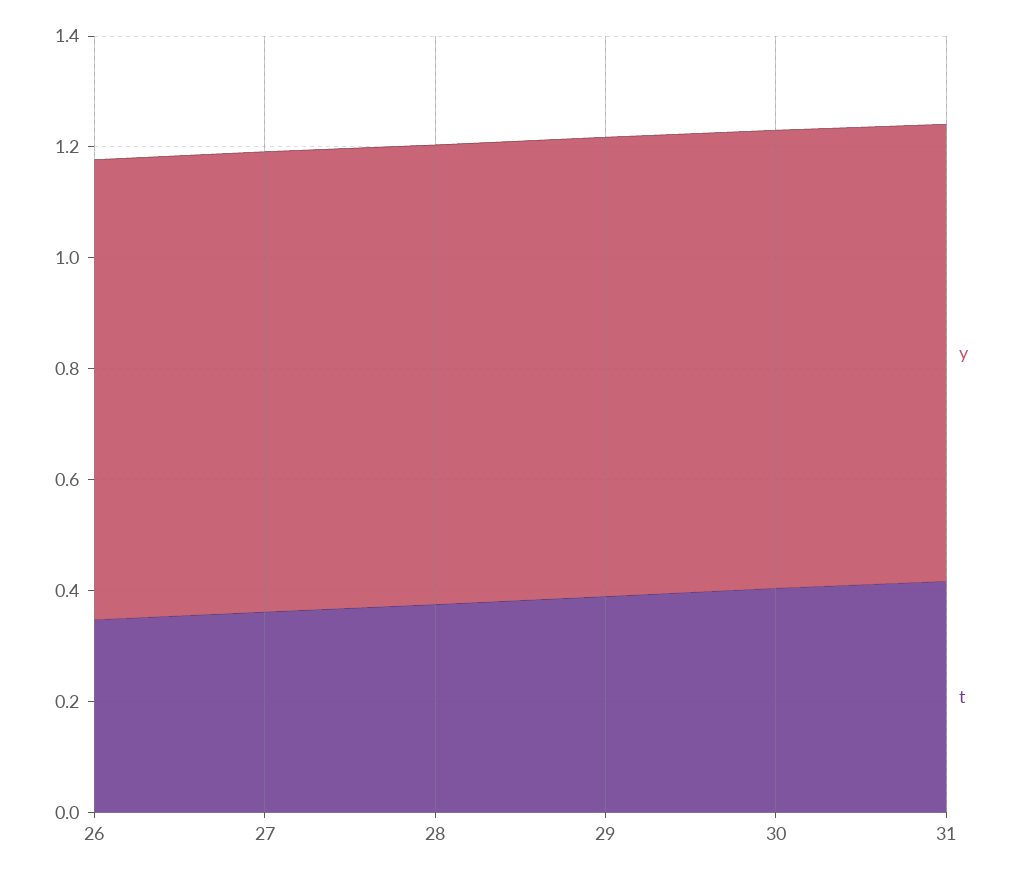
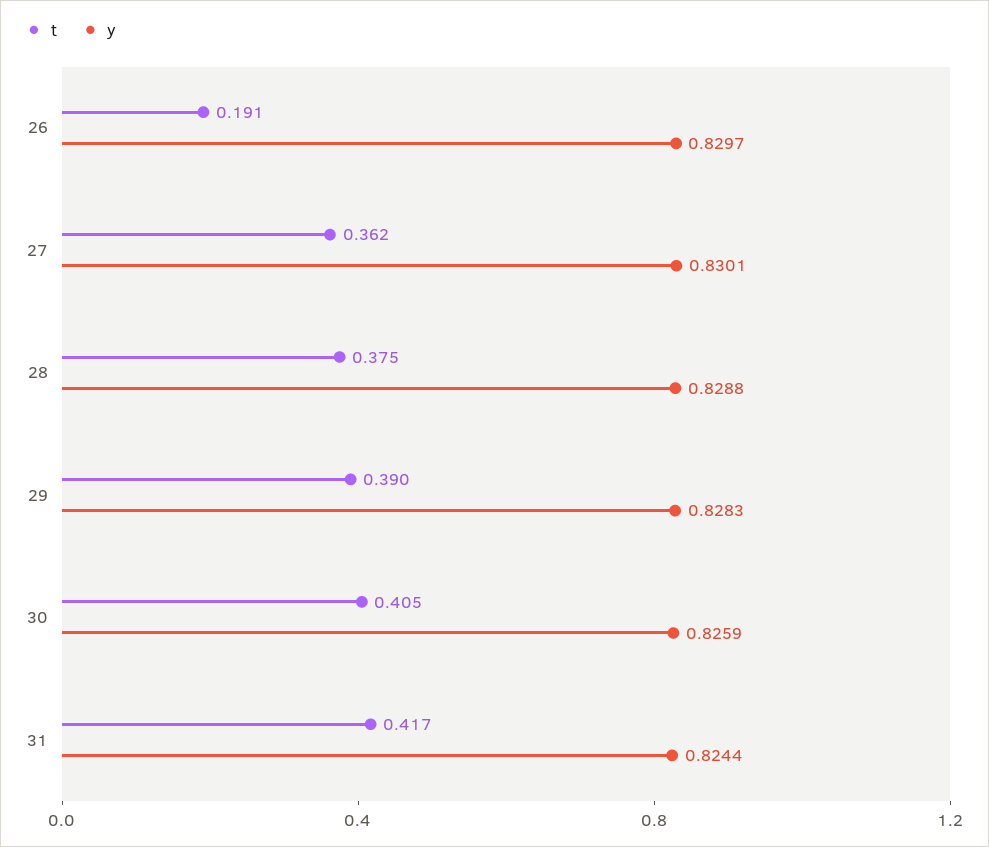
t, 26: 0.35 -> 0.191

